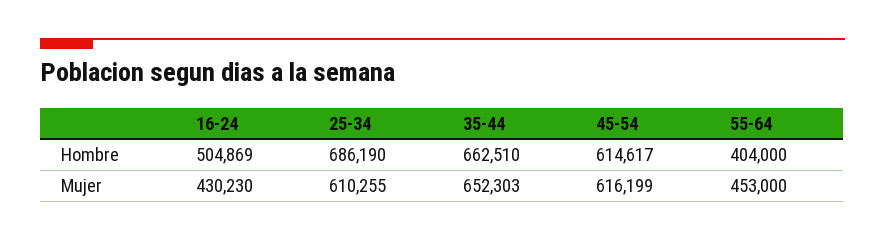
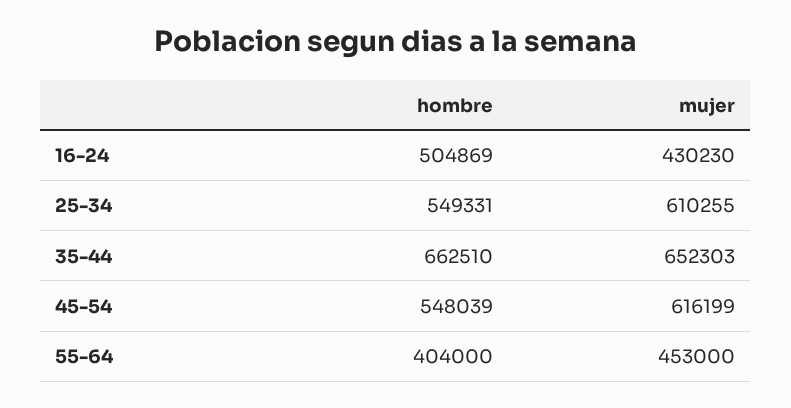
25-34, Hombre: 686190 -> 549331
45-54, Hombre: 614617 -> 548039

